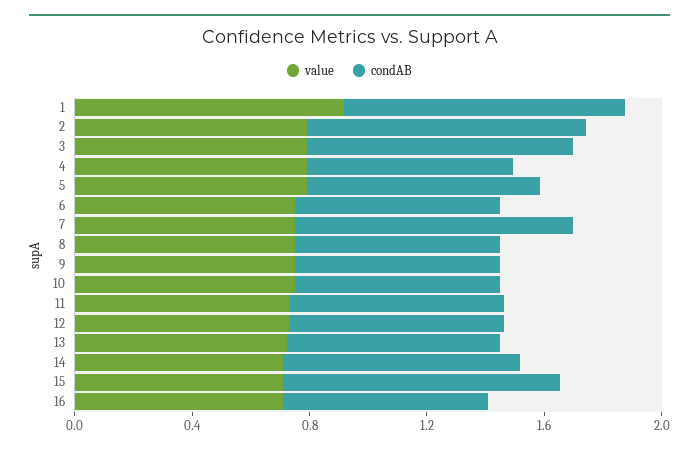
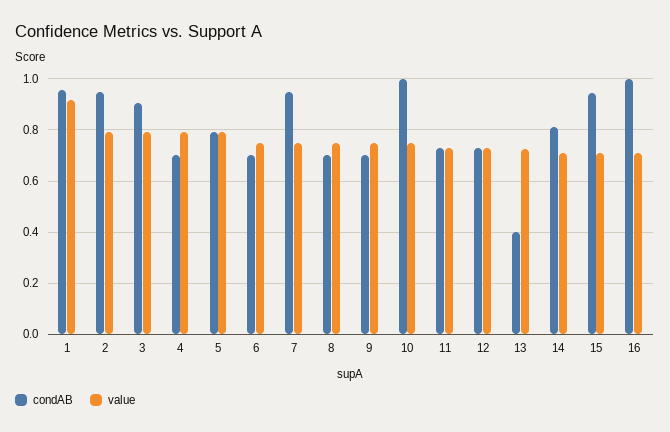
condAB, 10: 0.7 -> 1
condAB, 13: 0.7 -> 0.4
condAB, 16: 0.7 -> 1

